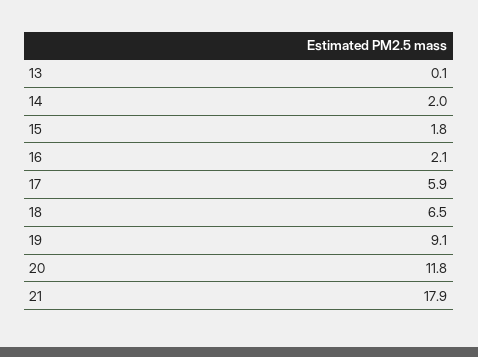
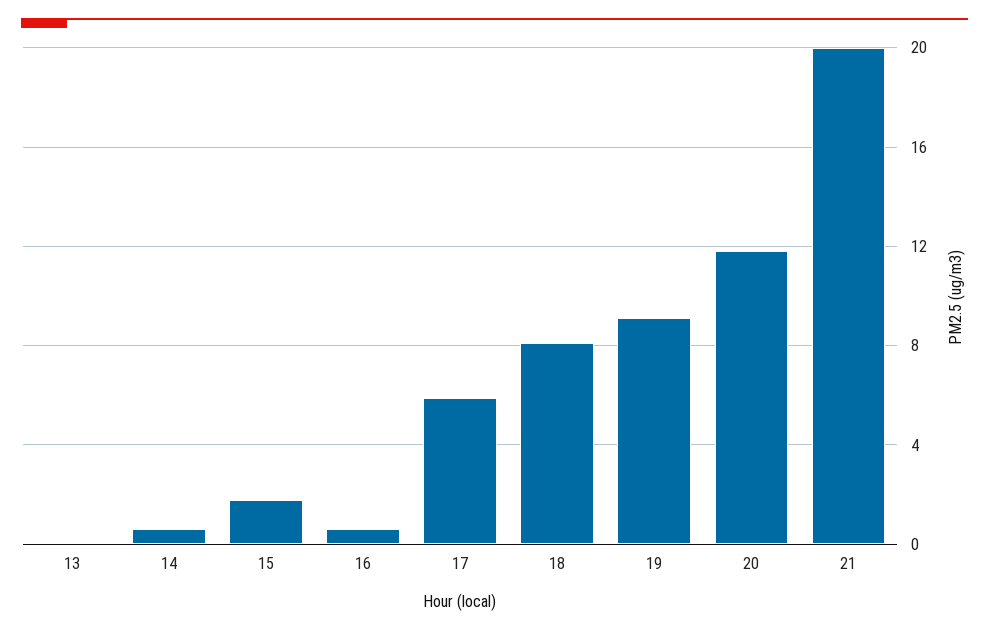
14: 2 -> 0.5
16: 2.1 -> 0.5
18: 6.5 -> 8
21: 17.9 -> 20

